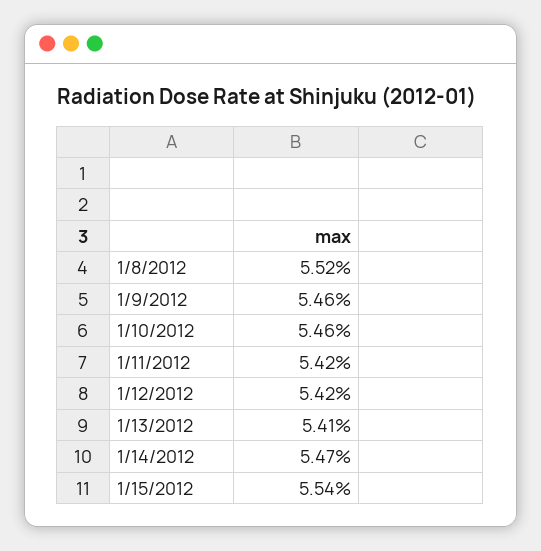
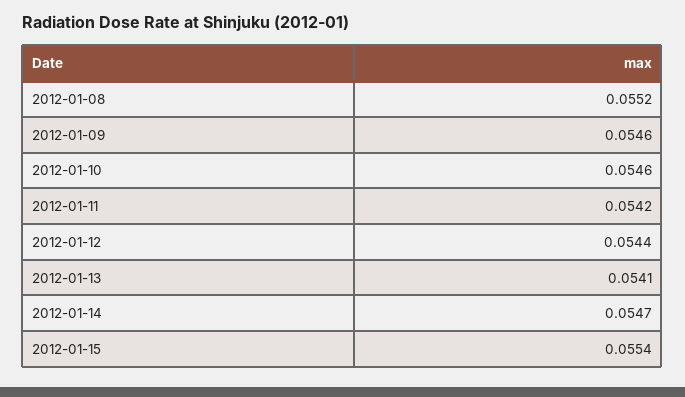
1/12/2012: 0.0542 -> 0.0544

